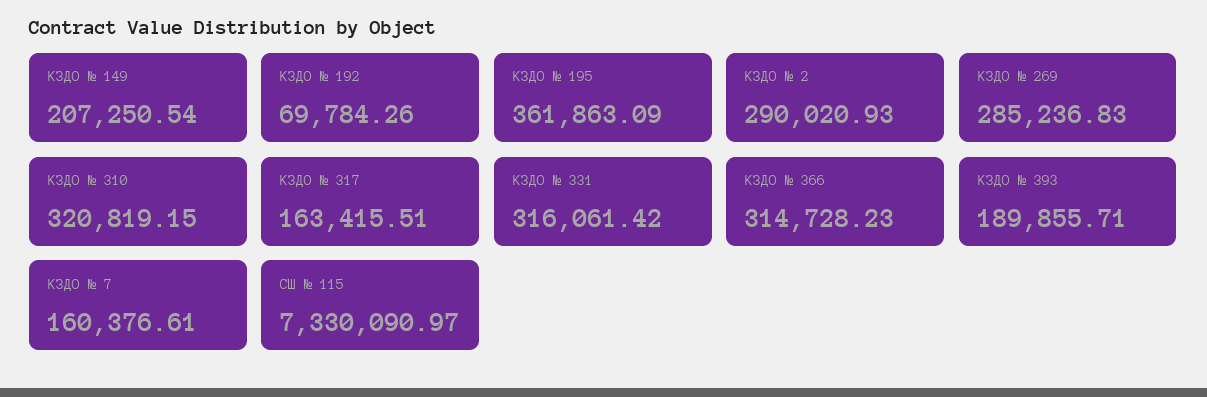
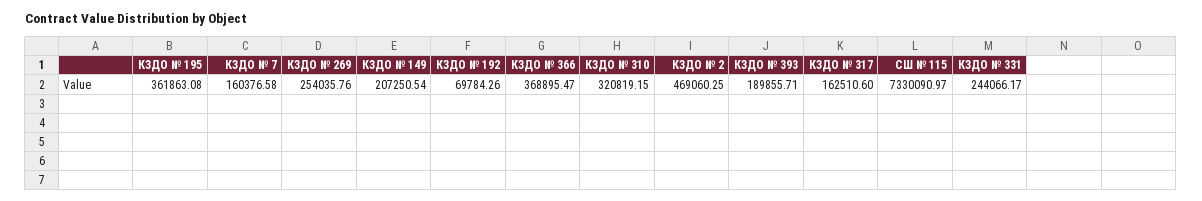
КЗДО № 195: 361863.09 -> 361863.08
КЗДО № 2: 290020.93 -> 469060.25
КЗДО № 269: 285236.83 -> 254035.76
КЗДО № 317: 163415.51 -> 162510.6
КЗДО № 331: 316061.42 -> 244066.17
КЗДО № 366: 314728.23 -> 368895.47
КЗДО № 7: 160376.61 -> 160376.58

